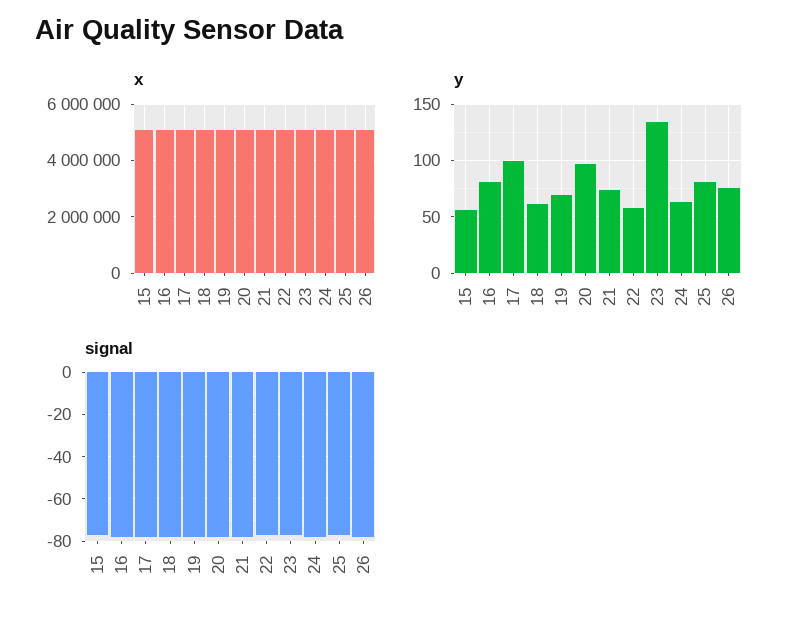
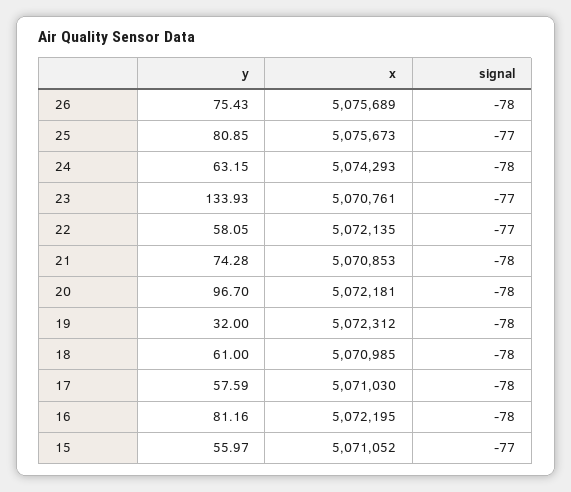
y, 17: 100 -> 57.59
y, 19: 70 -> 32

